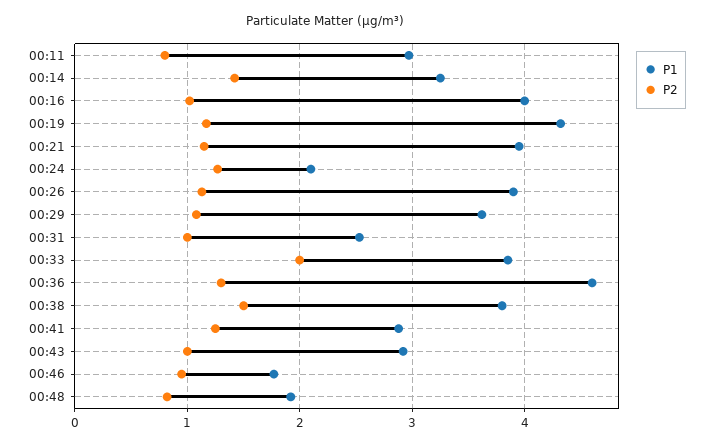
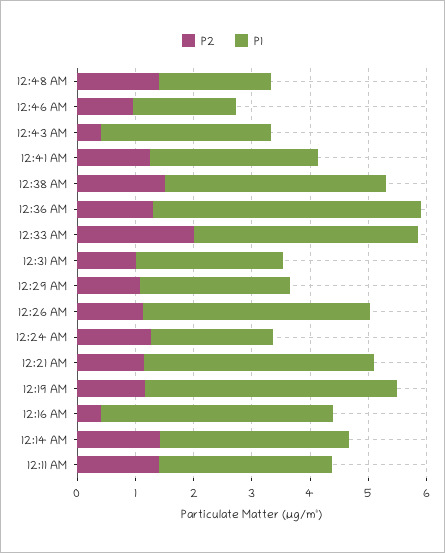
P2, 00:11: 0.8 -> 1.4
P2, 00:16: 1 -> 0.4
P1, 00:29: 3.6 -> 2.6
P2, 00:43: 1 -> 0.4
P2, 00:48: 0.8 -> 1.4

